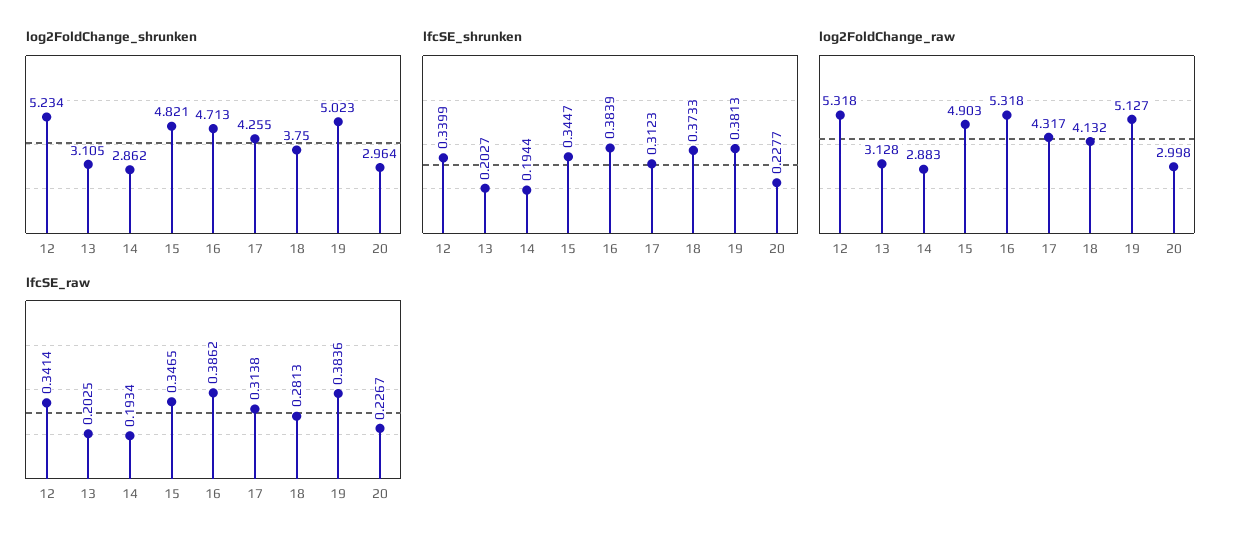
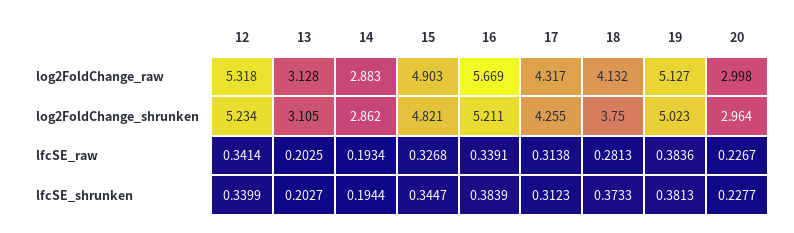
log2FoldChange_shrunken, 16: 4.713 -> 5.211
log2FoldChange_raw, 16: 5.318 -> 5.669
lfcSE_raw, 15: 0.3465 -> 0.3268
lfcSE_raw, 16: 0.3862 -> 0.3391

